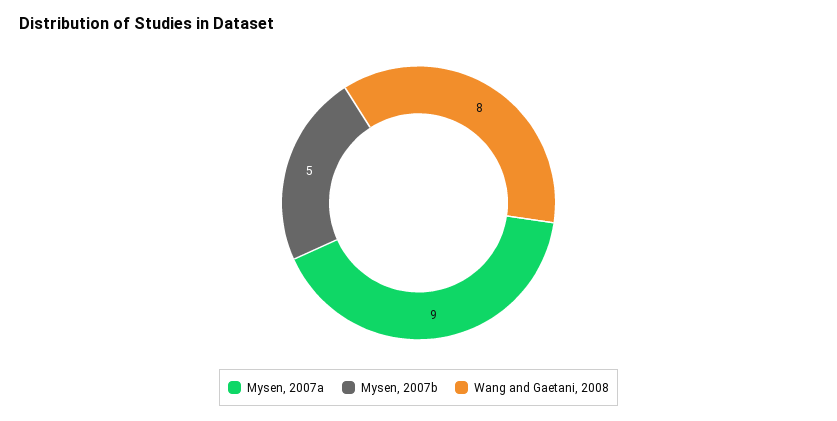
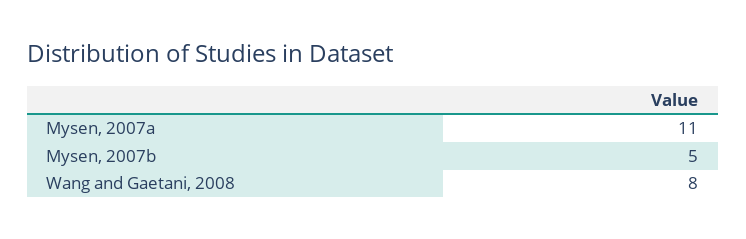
Mysen, 2007a: 9 -> 11

